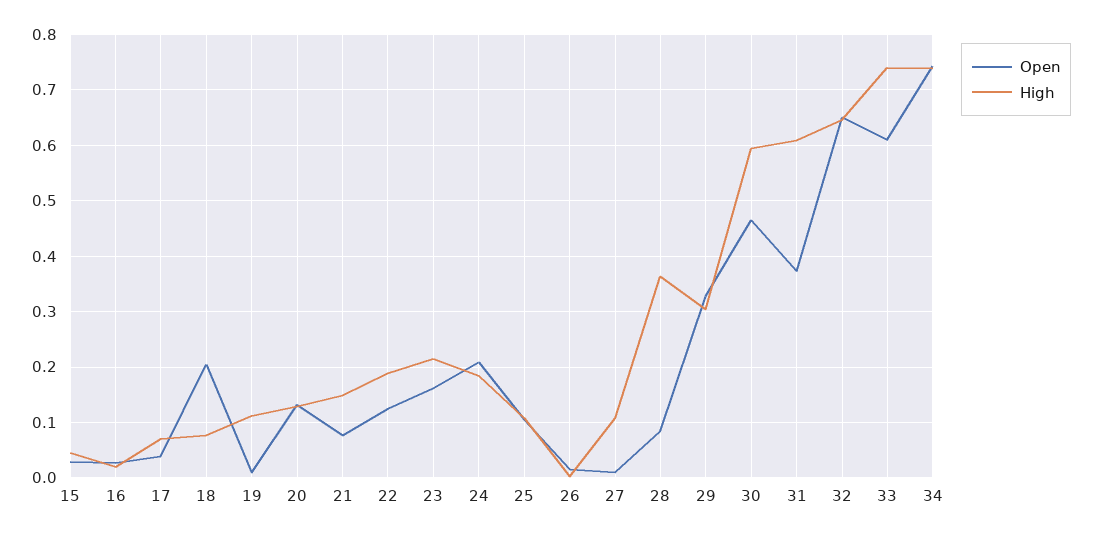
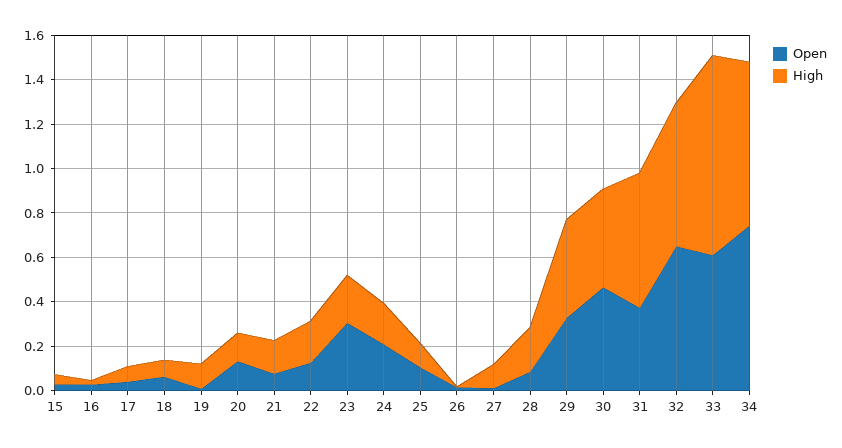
Open, 18: 0.2 -> 0.05
Open, 23: 0.16 -> 0.3
High, 28: 0.36 -> 0.2
High, 29: 0.3 -> 0.45
High, 30: 0.6 -> 0.45
High, 33: 0.74 -> 0.9

